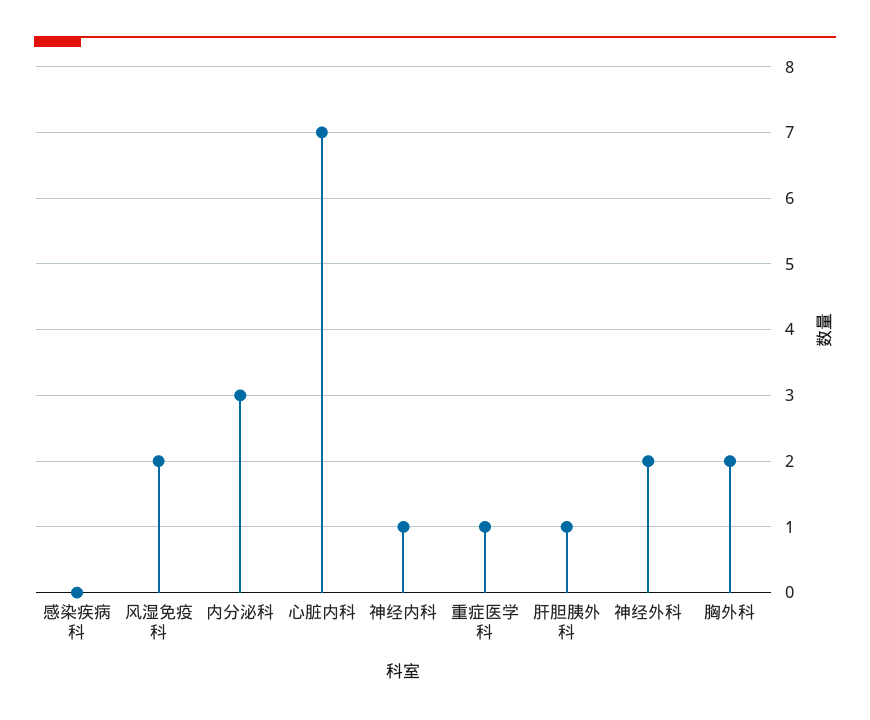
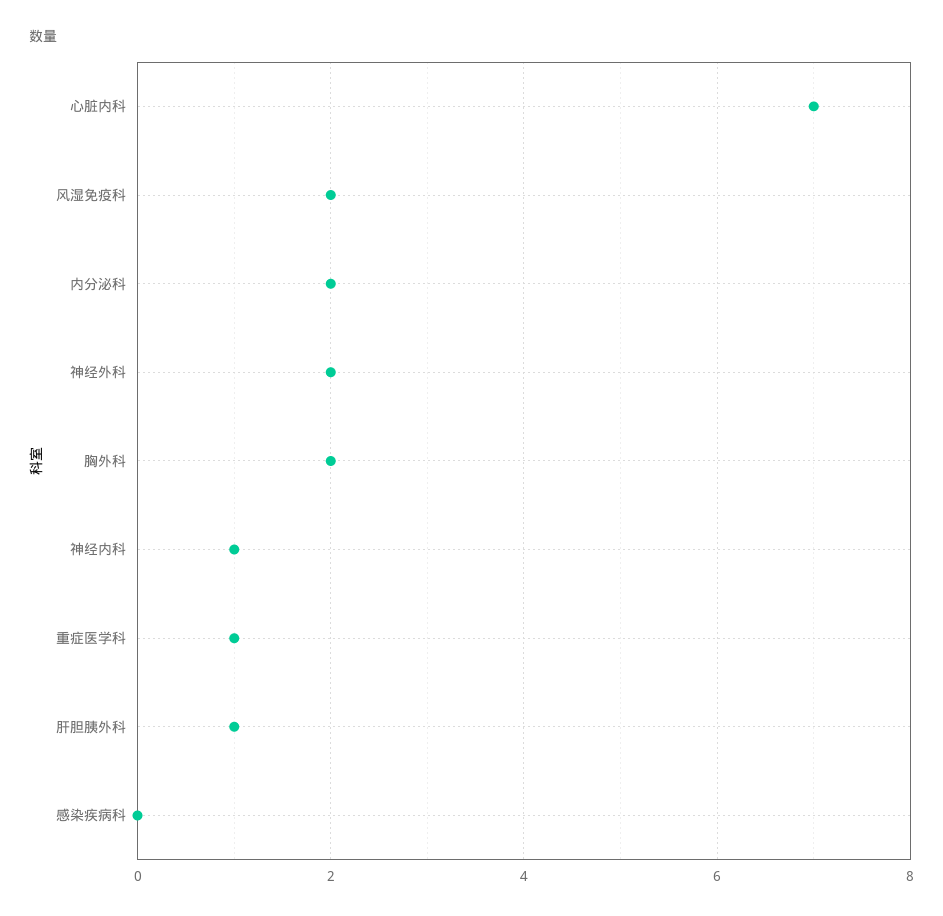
内分泌科: 3 -> 2

